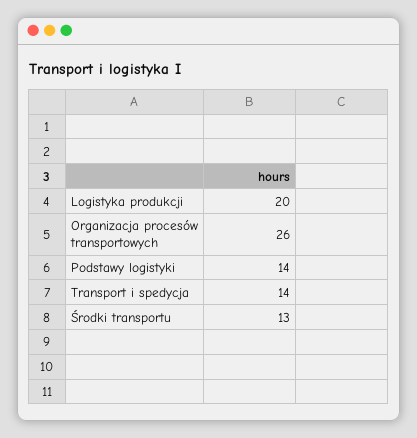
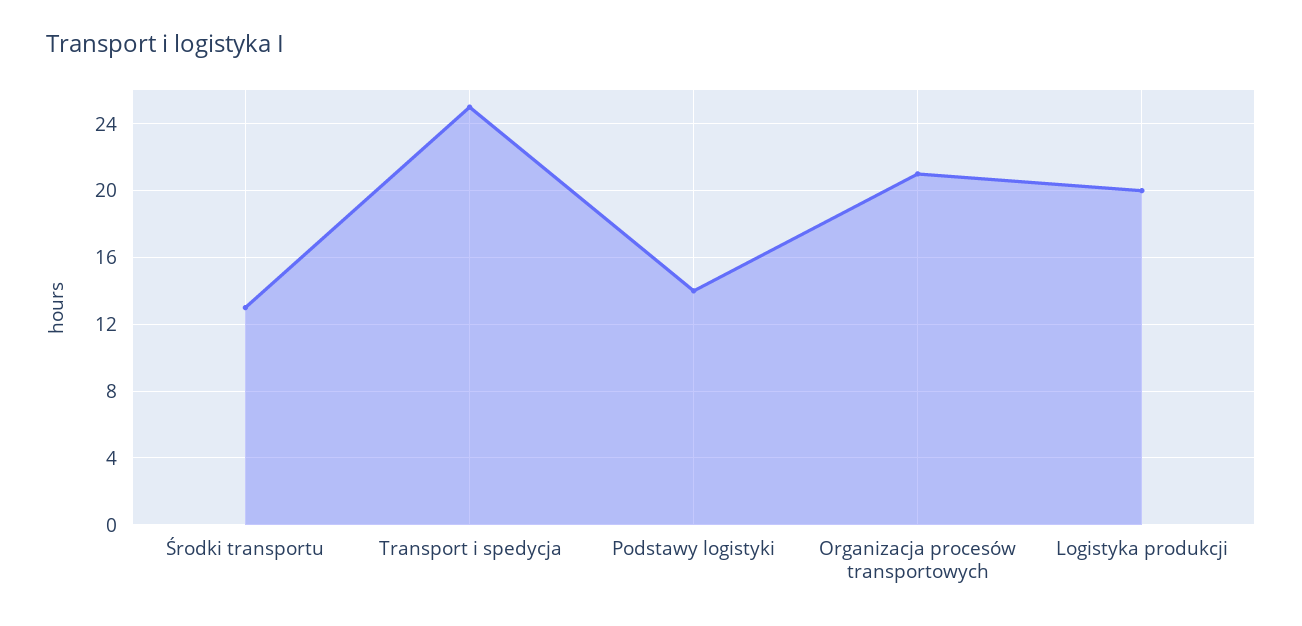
Organizacja procesów transportowych: 26 -> 21
Transport i spedycja: 14 -> 25

